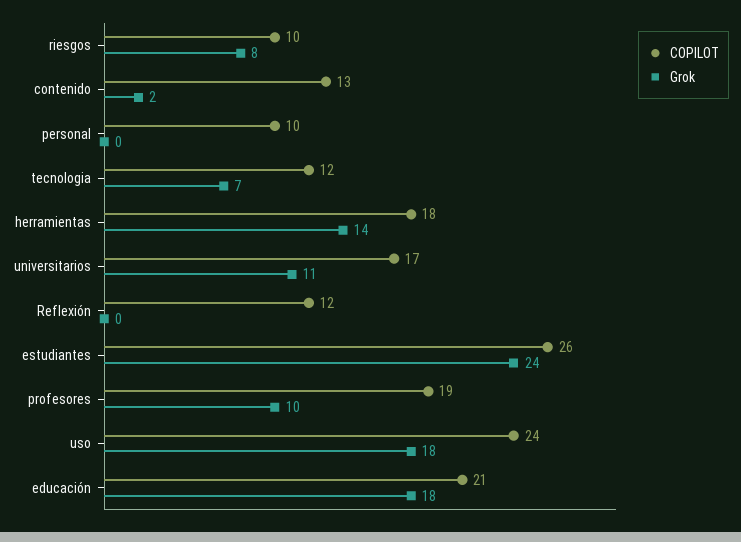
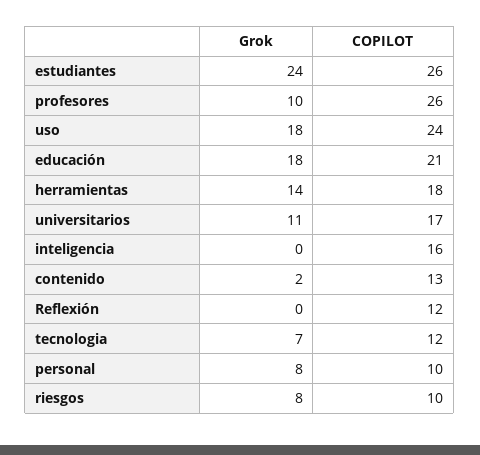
Grok, personal: 0 -> 8
COPILOT, profesores: 19 -> 26
Grok, inteligencia: none -> 0
COPILOT, inteligencia: none -> 16

